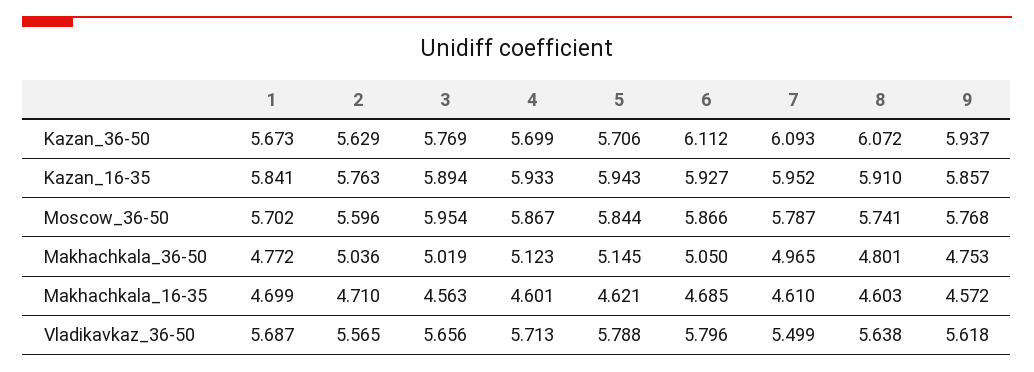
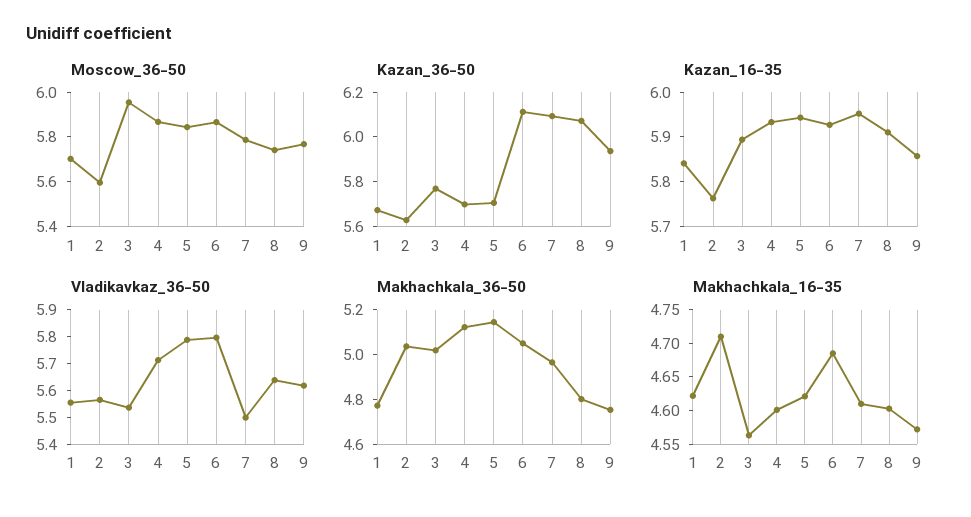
Makhachkala_16-35, 1: 4.699 -> 4.625
Vladikavkaz_36-50, 1: 5.687 -> 5.55
Vladikavkaz_36-50, 3: 5.656 -> 5.55

